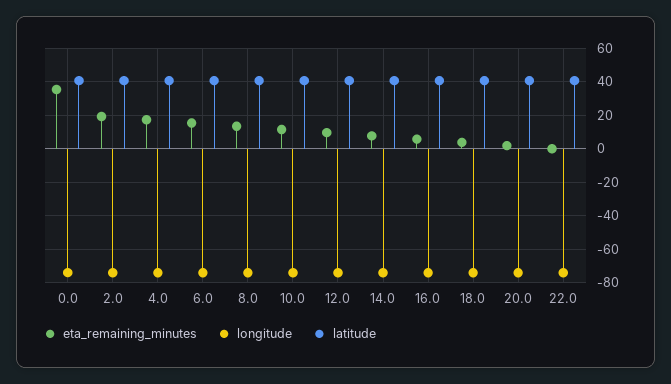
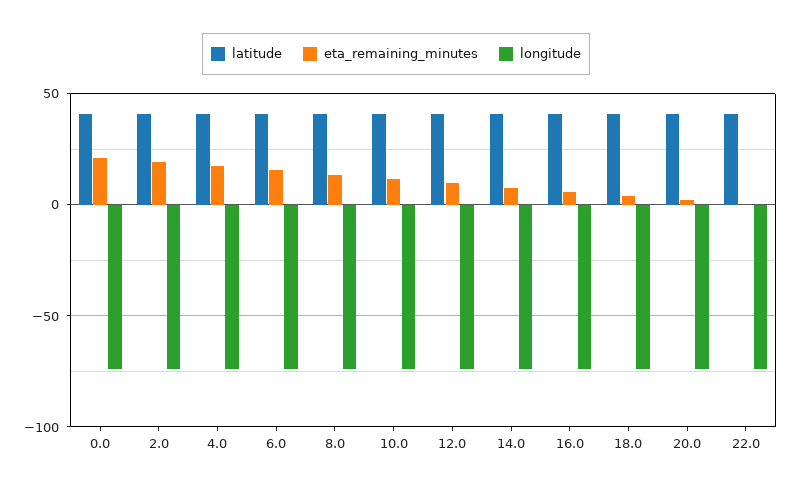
eta_remaining_minutes, 0.0: 35 -> 20

